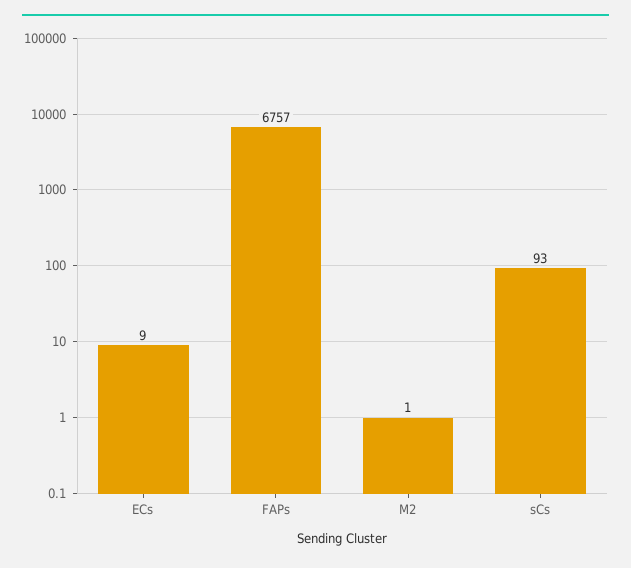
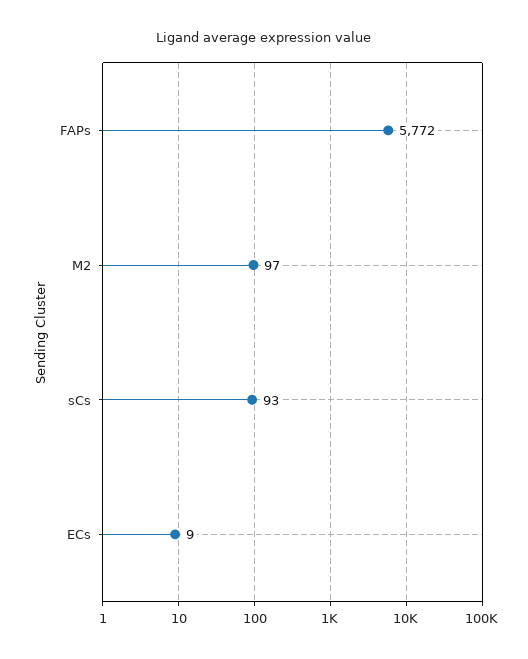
FAPs: 6757 -> 5772
M2: 1 -> 97

